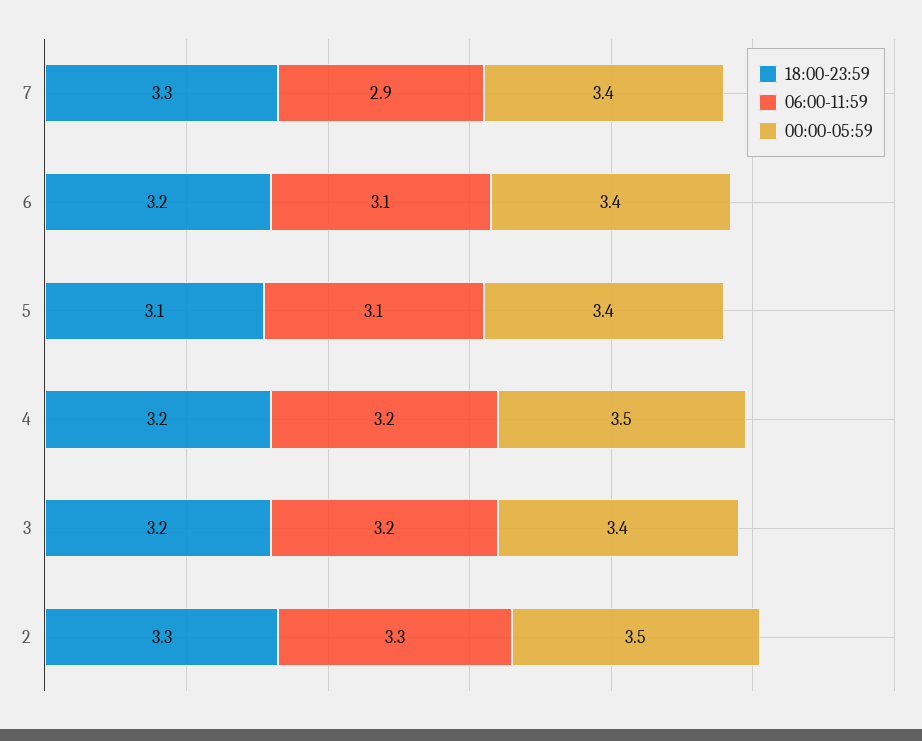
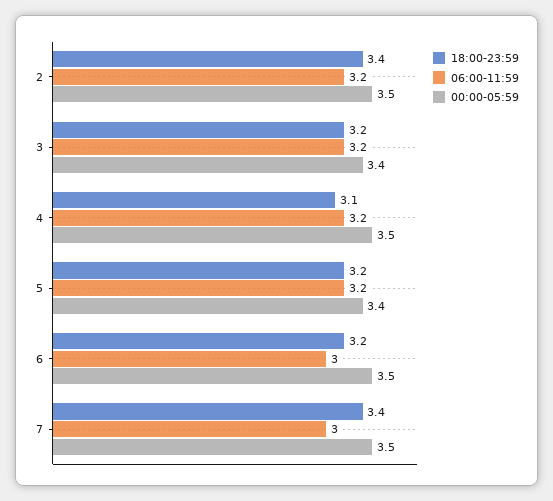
18:00-23:59, 7: 3.3 -> 3.4
06:00-11:59, 7: 2.9 -> 3
00:00-05:59, 7: 3.4 -> 3.5
06:00-11:59, 6: 3.1 -> 3
00:00-05:59, 6: 3.4 -> 3.5
18:00-23:59, 5: 3.1 -> 3.2
06:00-11:59, 5: 3.1 -> 3.2
18:00-23:59, 4: 3.2 -> 3.1
18:00-23:59, 2: 3.3 -> 3.4
06:00-11:59, 2: 3.3 -> 3.2

